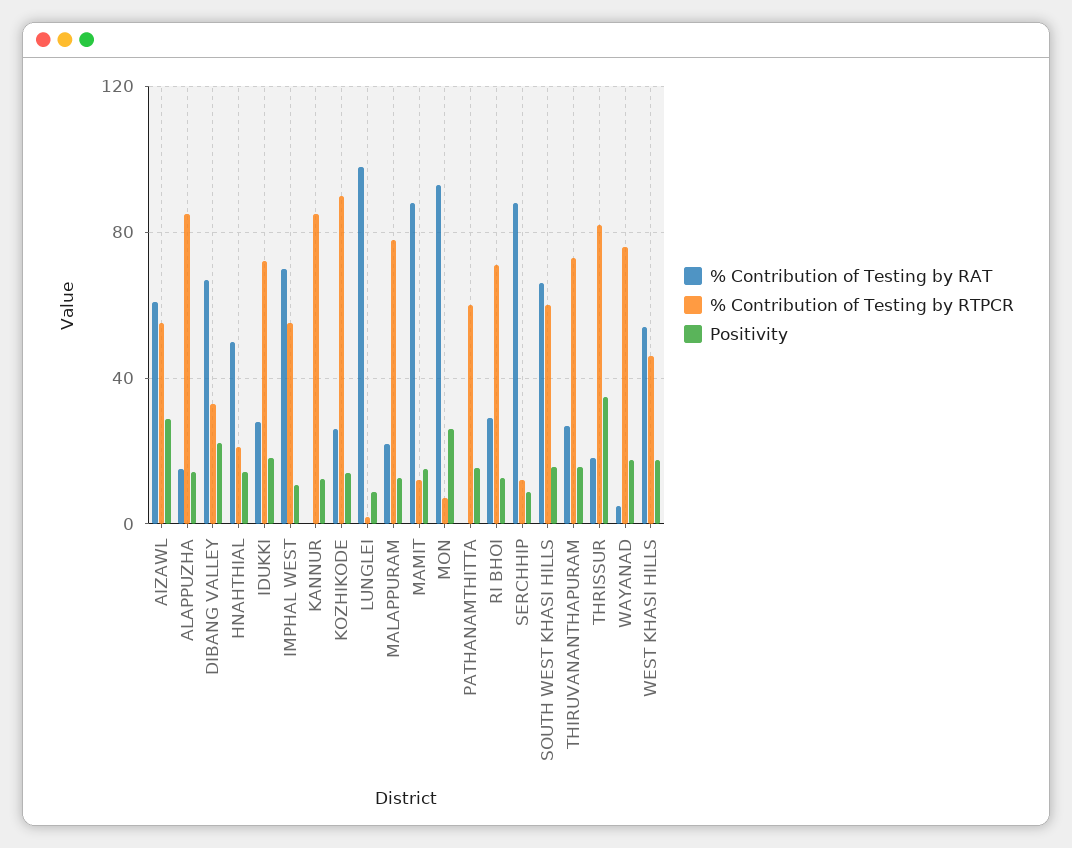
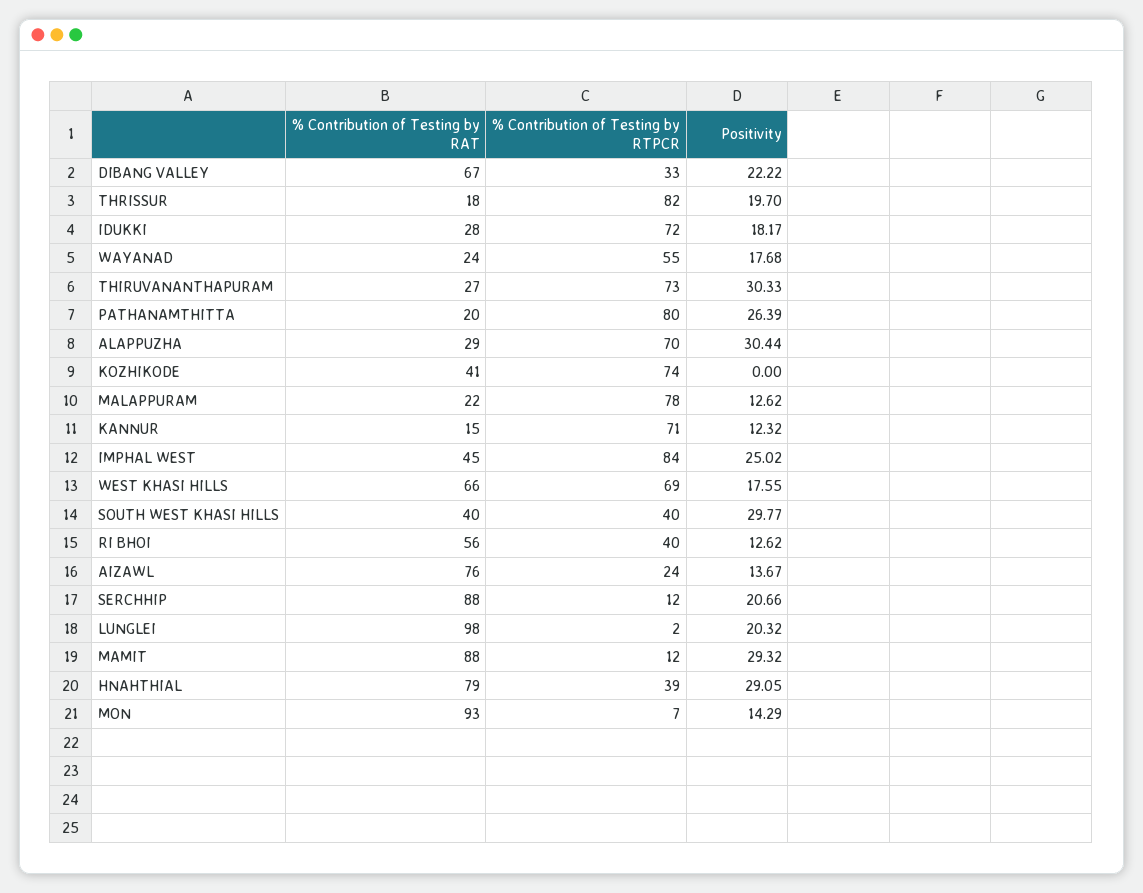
% Contribution of Testing by RAT, AIZAWL: 60 -> 76
% Contribution of Testing by RTPCR, AIZAWL: 55 -> 24
Positivity, AIZAWL: 30 -> 13.67
% Contribution of Testing by RAT, ALAPPUZHA: 15 -> 29
% Contribution of Testing by RTPCR, ALAPPUZHA: 85 -> 70
Positivity, ALAPPUZHA: 15 -> 30.44
% Contribution of Testing by RAT, HNAHTHIAL: 50 -> 79
% Contribution of Testing by RTPCR, HNAHTHIAL: 20 -> 39
Positivity, HNAHTHIAL: 15 -> 29.05
% Contribution of Testing by RAT, IMPHAL WEST: 70 -> 45
% Contribution of Testing by RTPCR, IMPHAL WEST: 55 -> 84
Positivity, IMPHAL WEST: 10 -> 25.02
% Contribution of Testing by RAT, KANNUR: 0 -> 15
% Contribution of Testing by RTPCR, KANNUR: 85 -> 71
% Contribution of Testing by RAT, KOZHIKODE: 25 -> 41
% Contribution of Testing by RTPCR, KOZHIKODE: 90 -> 74
Positivity, KOZHIKODE: 15 -> 0
Positivity, LUNGLEI: 10 -> 20.32
Positivity, MAMIT: 15 -> 29.32
Positivity, MON: 25 -> 14.29
% Contribution of Testing by RAT, PATHANAMTHITTA: 0 -> 20
% Contribution of Testing by RTPCR, PATHANAMTHITTA: 60 -> 80
Positivity, PATHANAMTHITTA: 15 -> 26.39
% Contribution of Testing by RAT, RI BHOI: 30 -> 56
% Contribution of Testing by RTPCR, RI BHOI: 70 -> 40
Positivity, SERCHHIP: 10 -> 20.66
% Contribution of Testing by RAT, SOUTH WEST KHASI HILLS: 65 -> 40
% Contribution of Testing by RTPCR, SOUTH WEST KHASI HILLS: 60 -> 40
Positivity, SOUTH WEST KHASI HILLS: 15 -> 29.77
Positivity, THIRUVANANTHAPURAM: 15 -> 30.33
Positivity, THRISSUR: 35 -> 19.7
% Contribution of Testing by RAT, WAYANAD: 5 -> 24
% Contribution of Testing by RTPCR, WAYANAD: 75 -> 55
% Contribution of Testing by RAT, WEST KHASI HILLS: 55 -> 66
% Contribution of Testing by RTPCR, WEST KHASI HILLS: 45 -> 69

